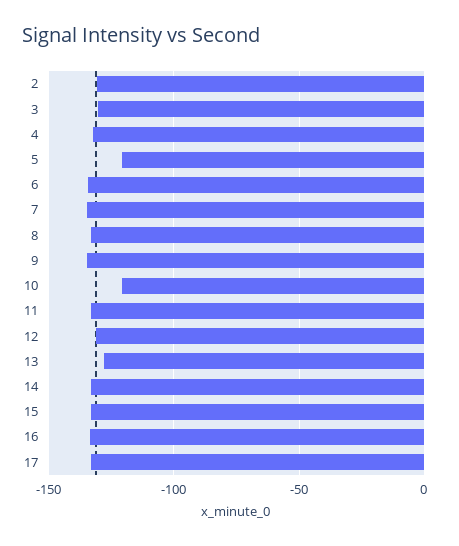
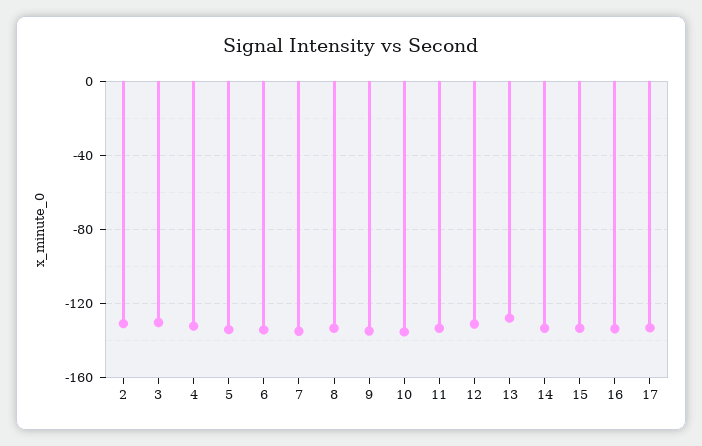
5: -120 -> -135
10: -120 -> -135

